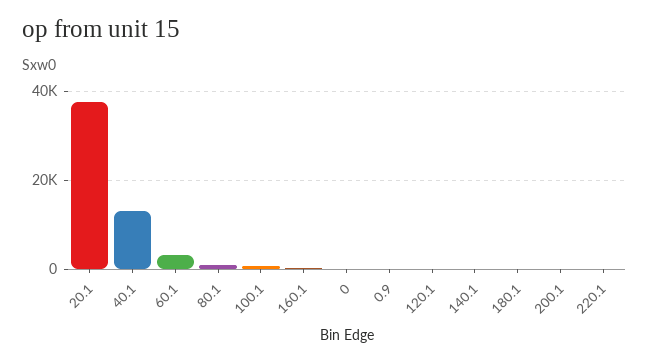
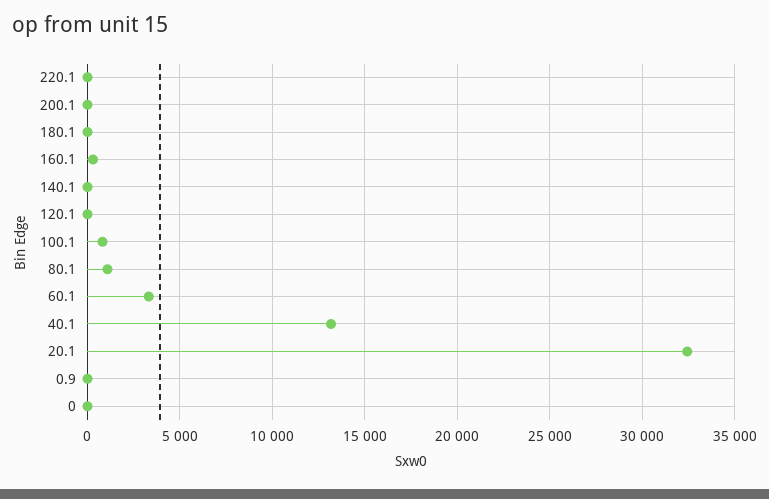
20.1: 38000 -> 32500

